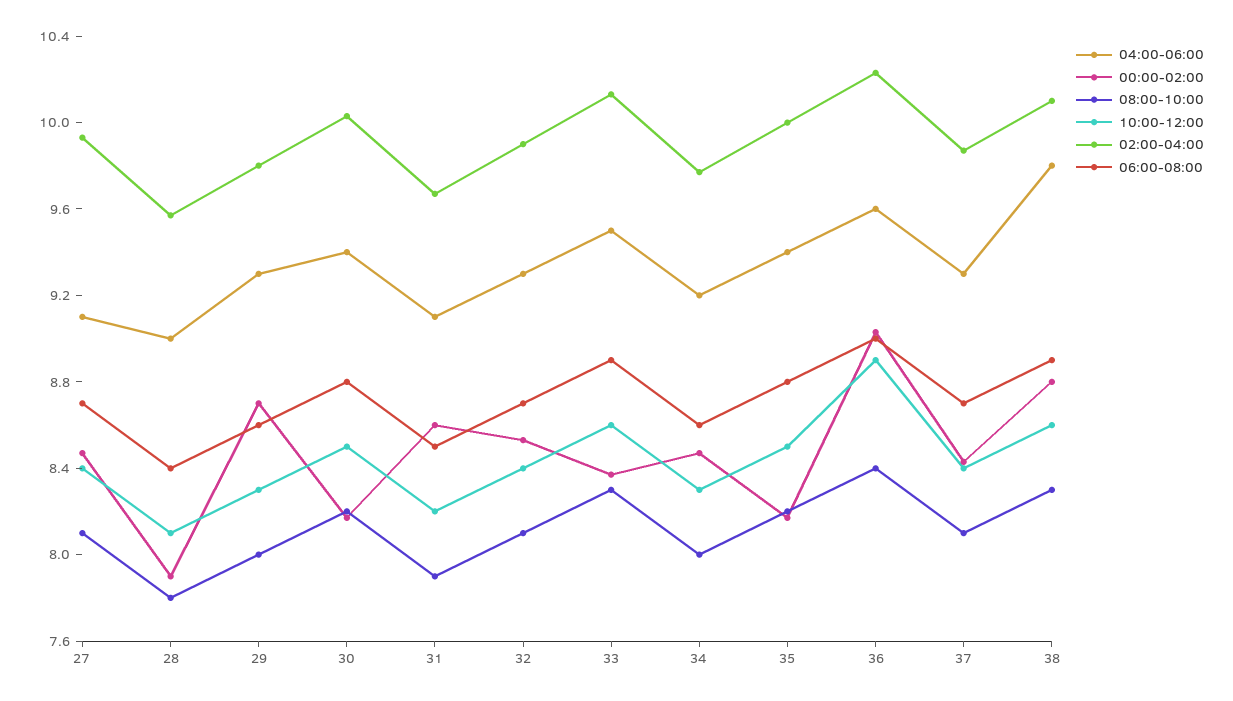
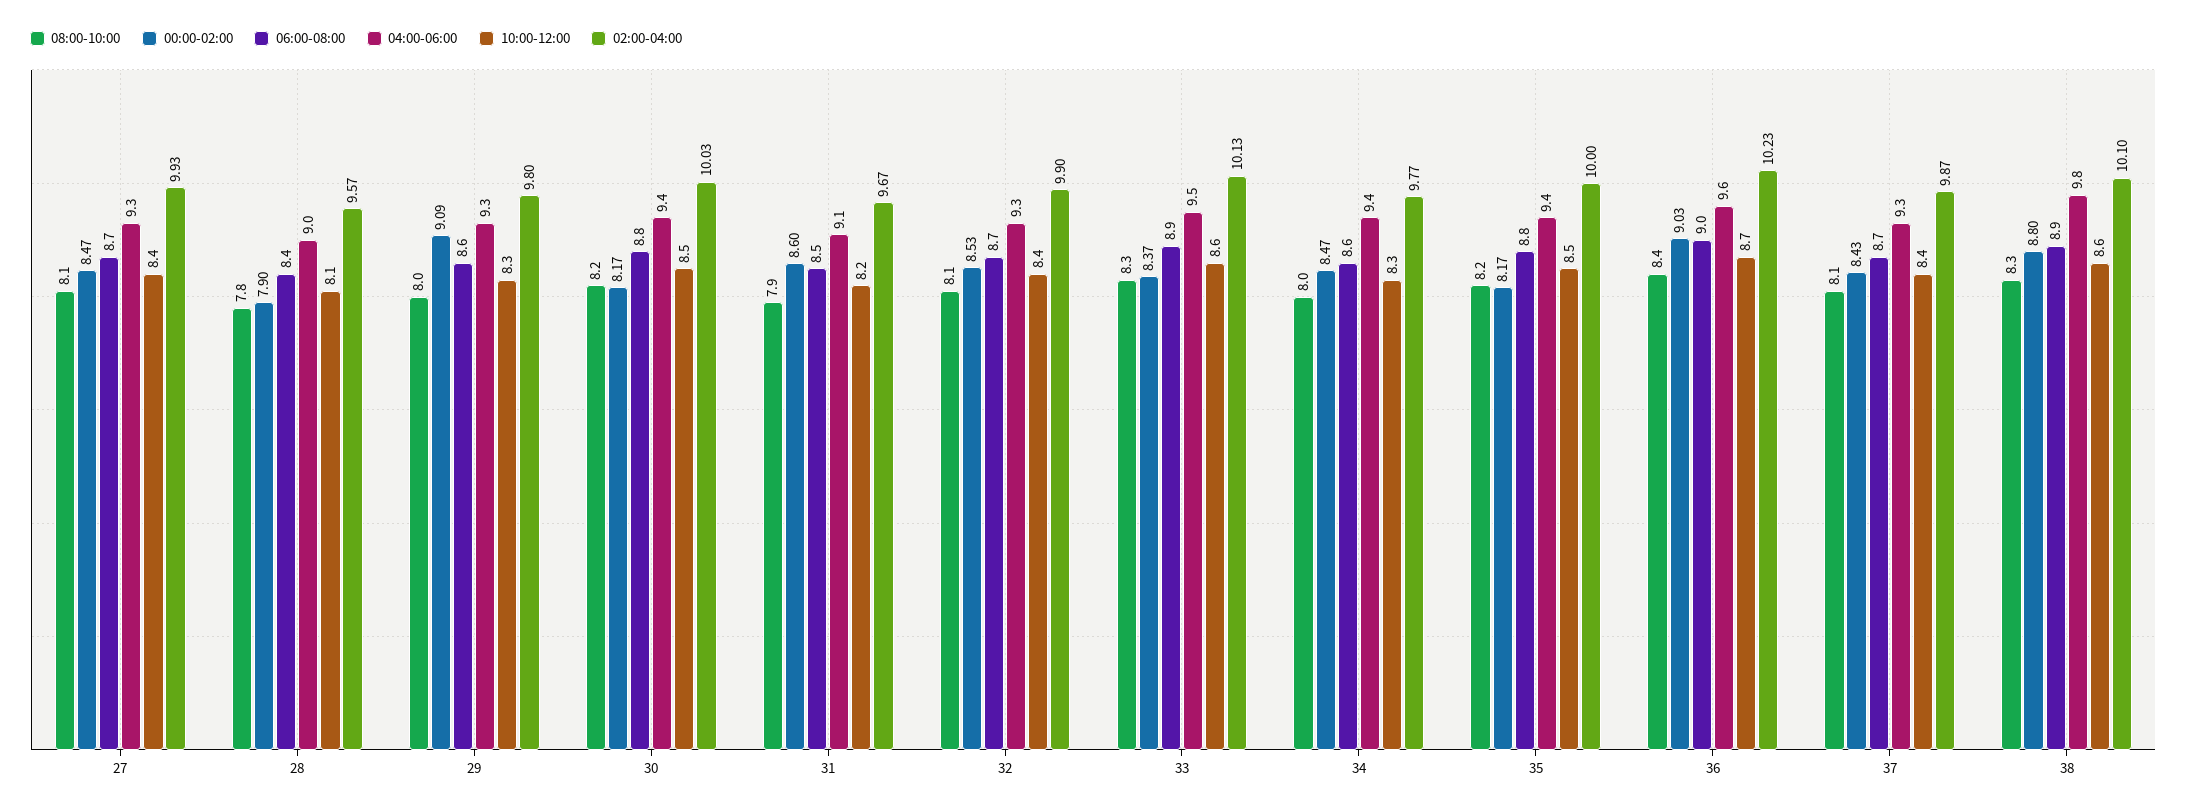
04:00-06:00, 27: 9.1 -> 9.3
00:00-02:00, 29: 8.7 -> 9.09
04:00-06:00, 34: 9.2 -> 9.4
10:00-12:00, 36: 8.9 -> 8.7

